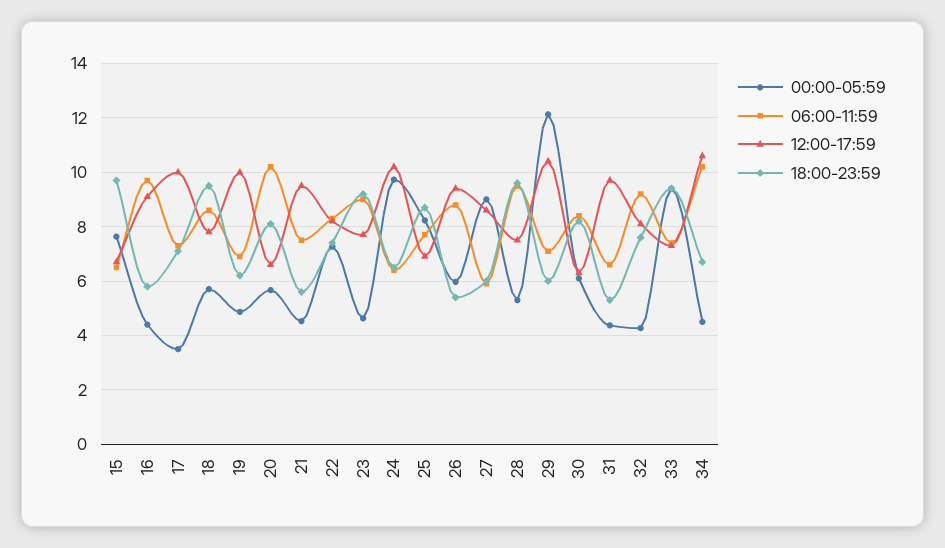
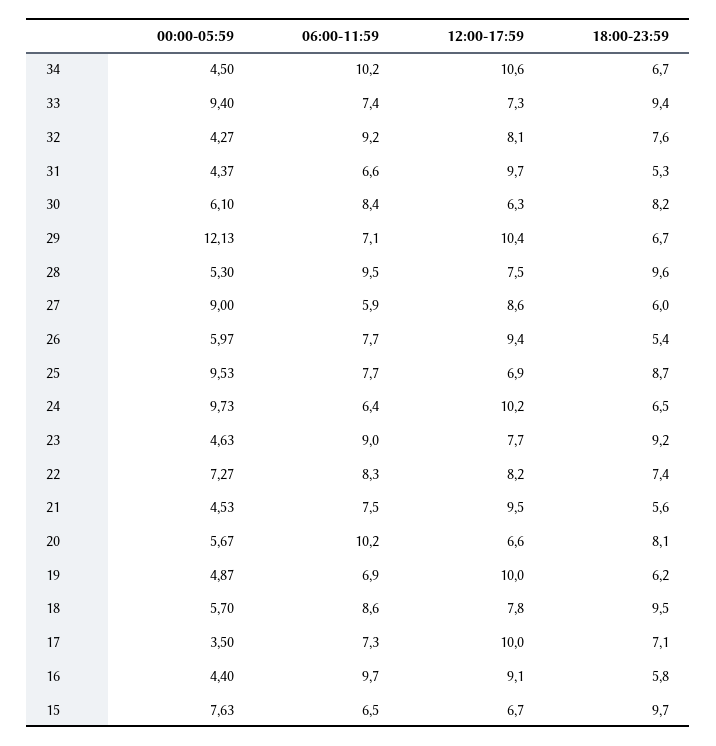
00:00-05:59, 25: 8.25 -> 9.53
06:00-11:59, 26: 8.75 -> 7.7
18:00-23:59, 29: 6 -> 6.7

